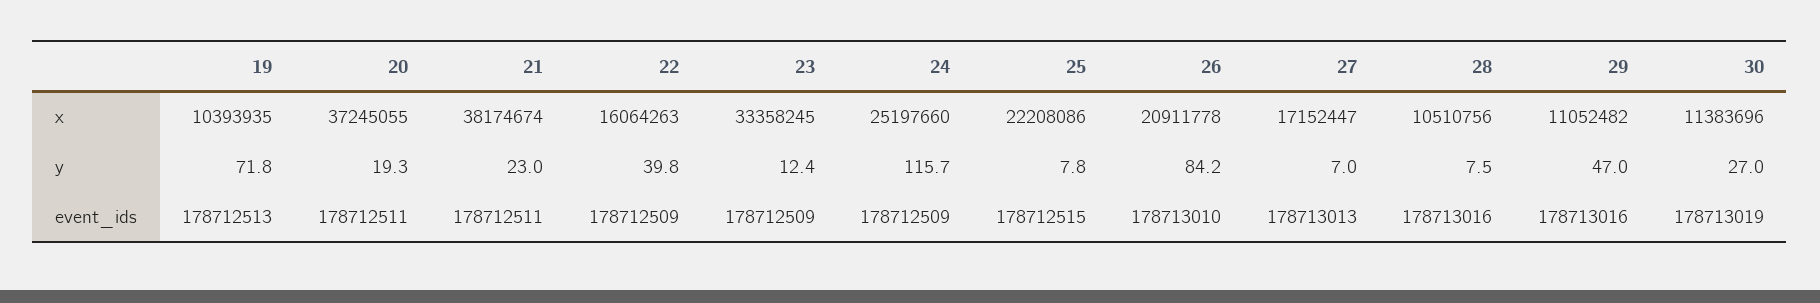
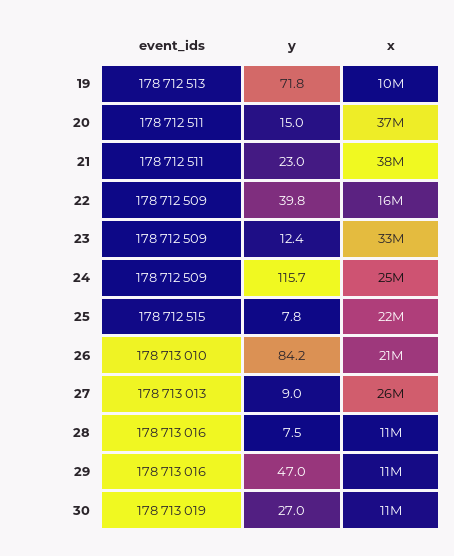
27, x: 17152447 -> 26000000
20, y: 19.3 -> 15
27, y: 7 -> 9

